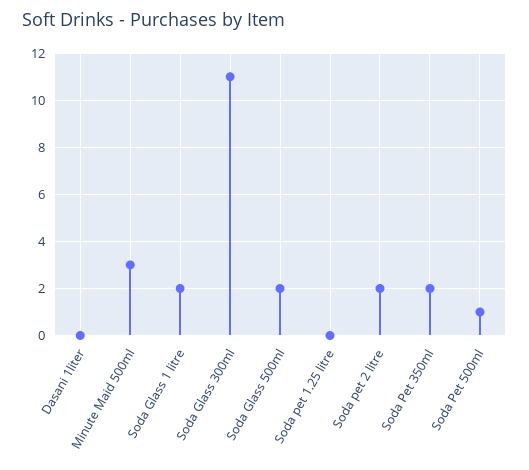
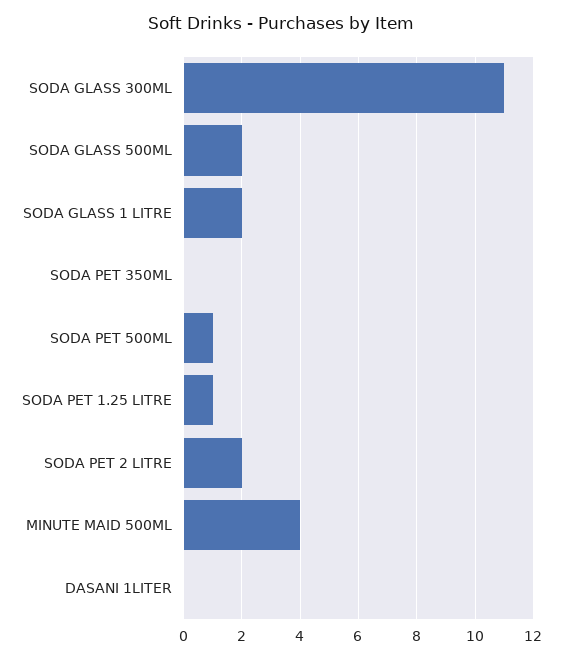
Minute Maid 500ml: 3 -> 4
Soda pet 1.25 litre: 0 -> 1
Soda Pet 350ml: 2 -> 0

